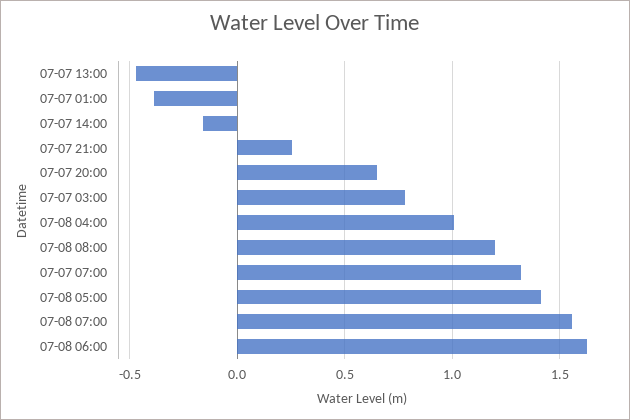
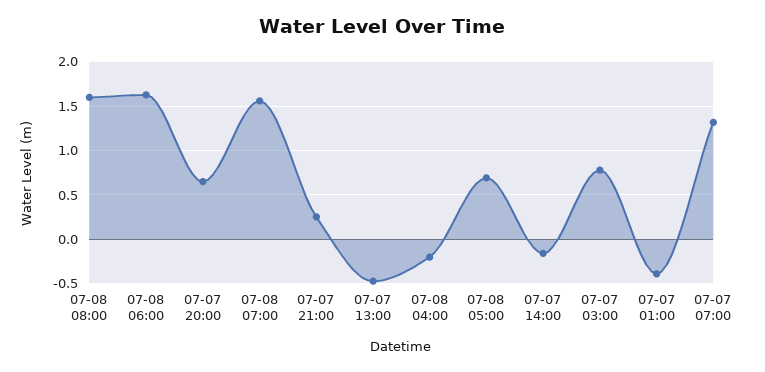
07-08 04:00: 1 -> -0.2
07-08 08:00: 1.2 -> 1.6
07-08 05:00: 1.4 -> 0.7

